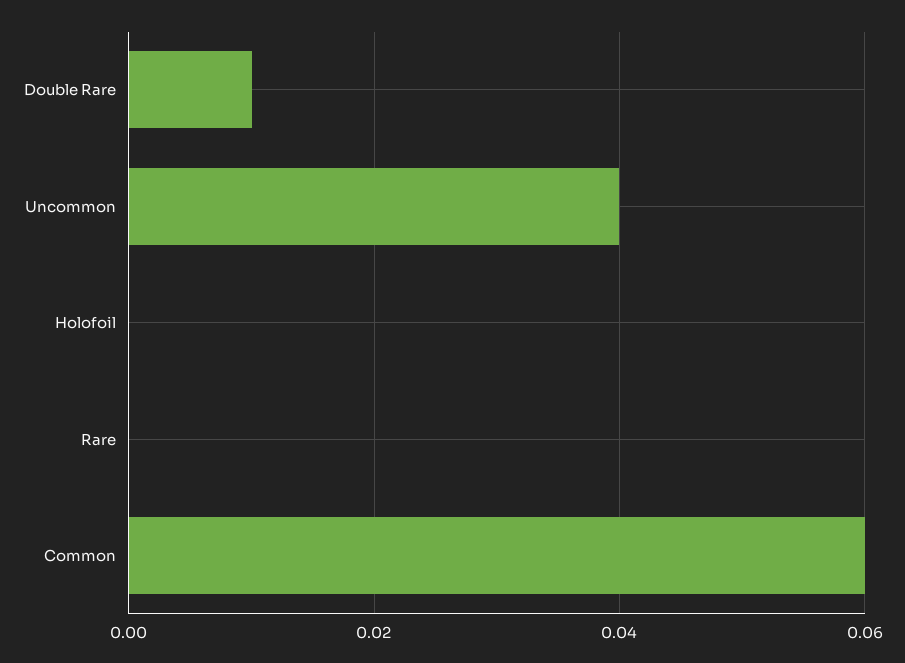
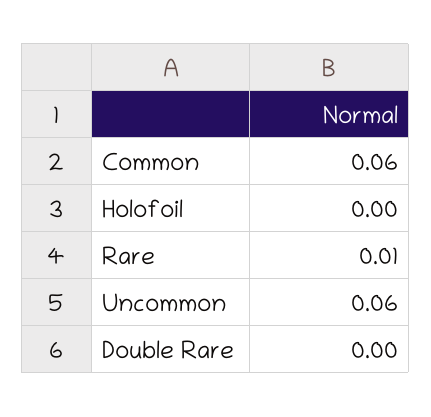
Double Rare: 0.01 -> 0
Uncommon: 0.04 -> 0.06
Rare: 0 -> 0.01

